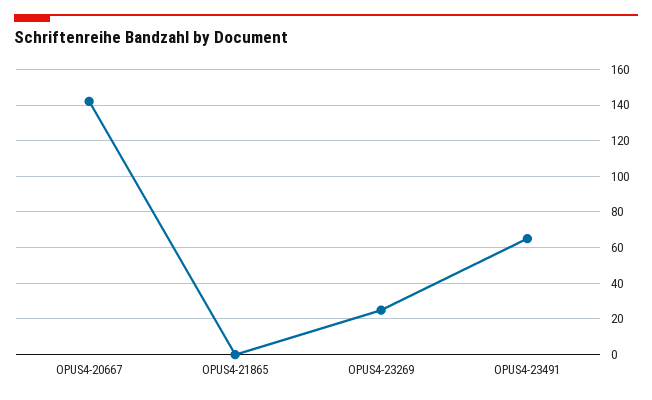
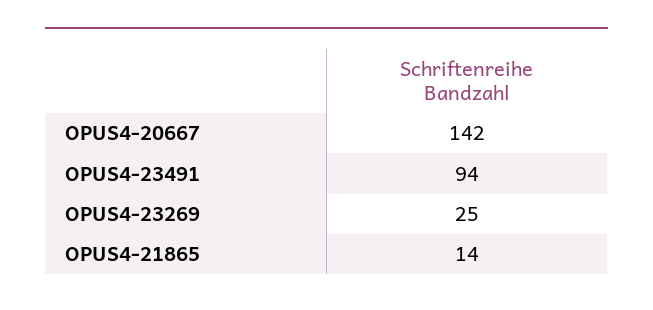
OPUS4-21865: 0 -> 14
OPUS4-23491: 65 -> 94

